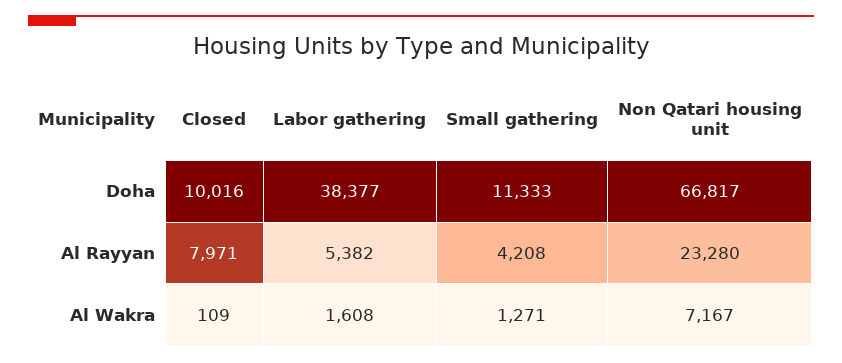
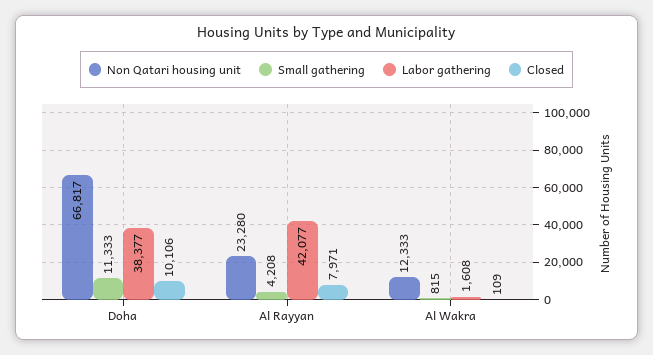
Closed, Doha: 10016 -> 10106
Labor gathering, Al Rayyan: 5382 -> 42077
Small gathering, Al Wakra: 1271 -> 815
Non Qatari housing unit, Al Wakra: 7167 -> 12333

